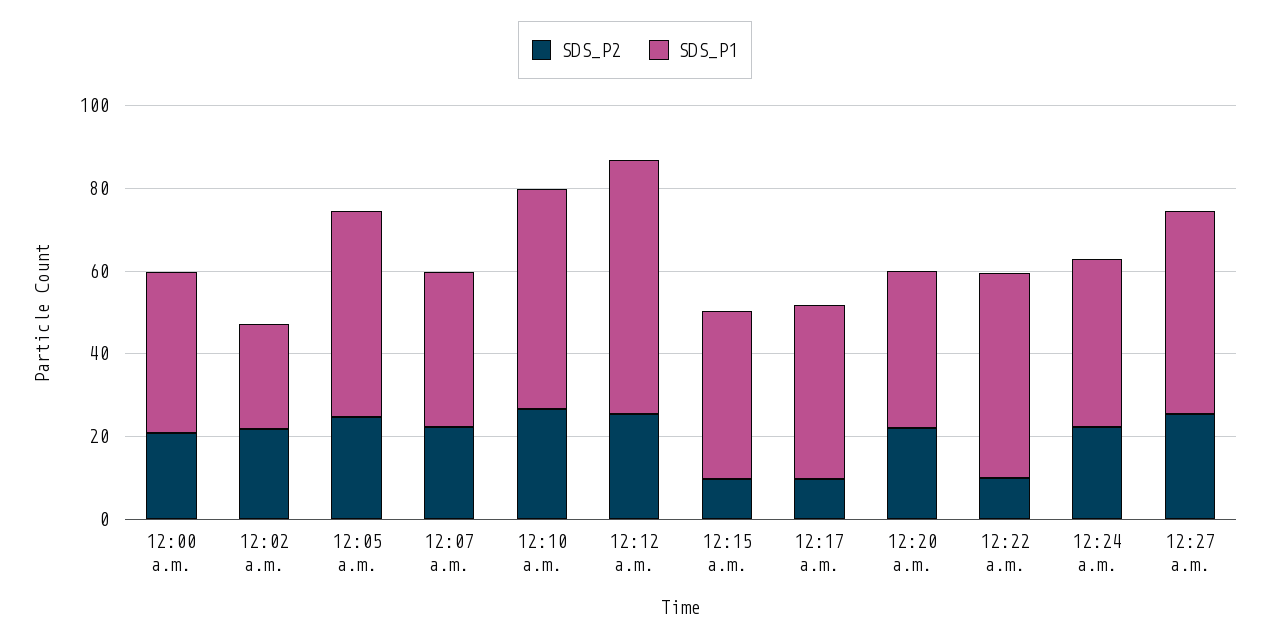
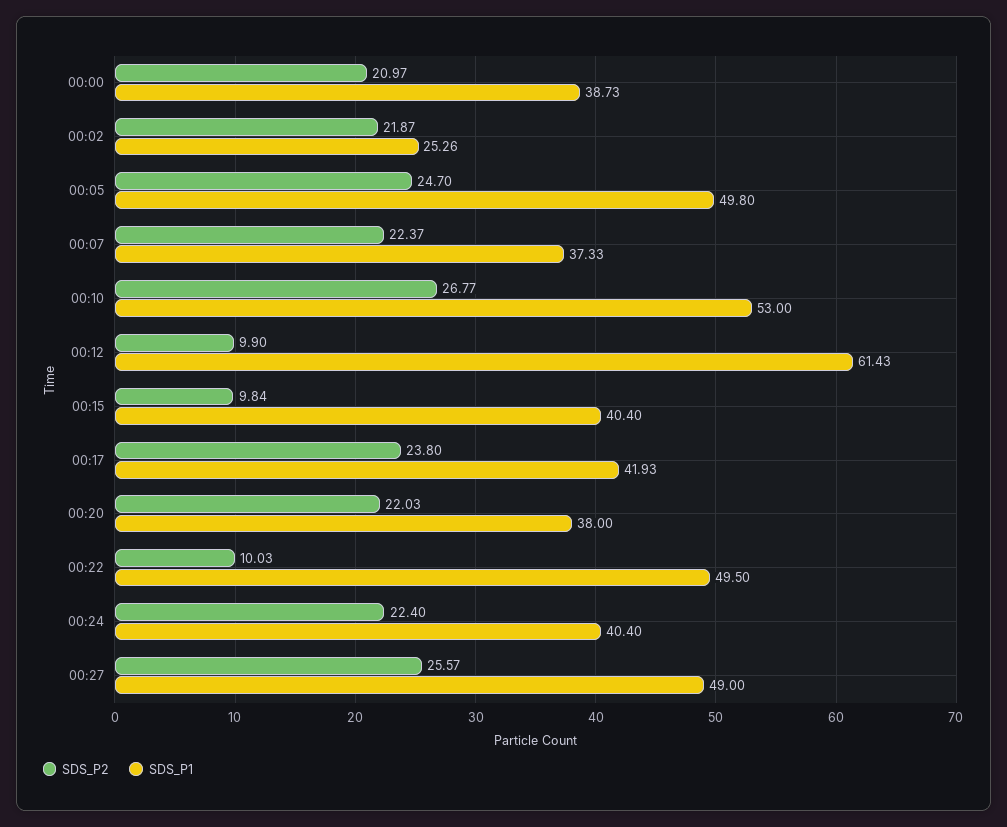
SDS_P2, 12:12 a.m.: 25 -> 9.9
SDS_P2, 12:17 a.m.: 10 -> 23.8

